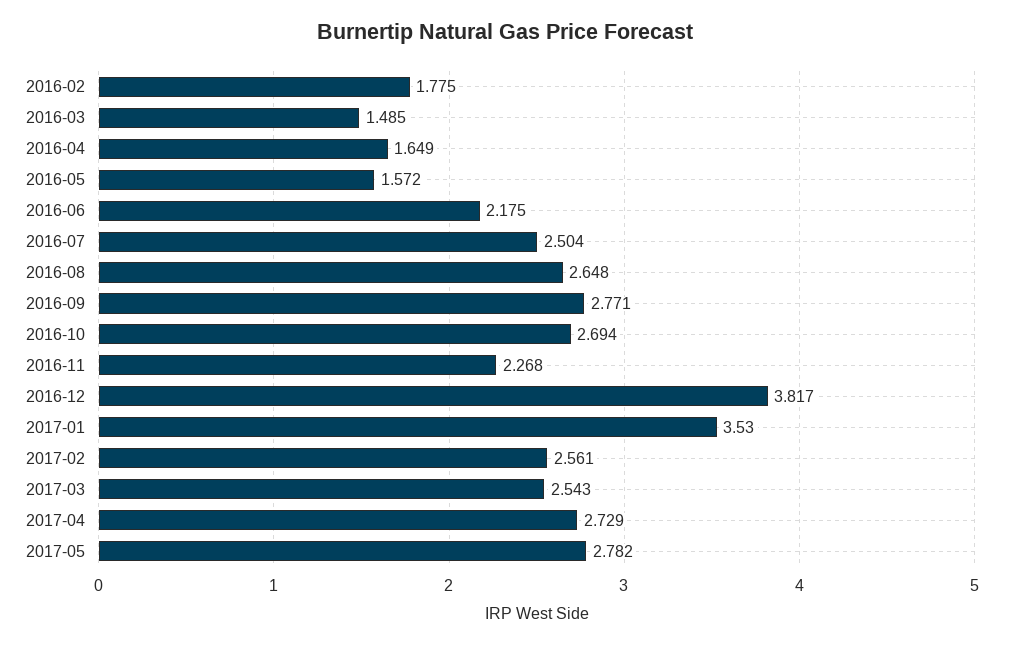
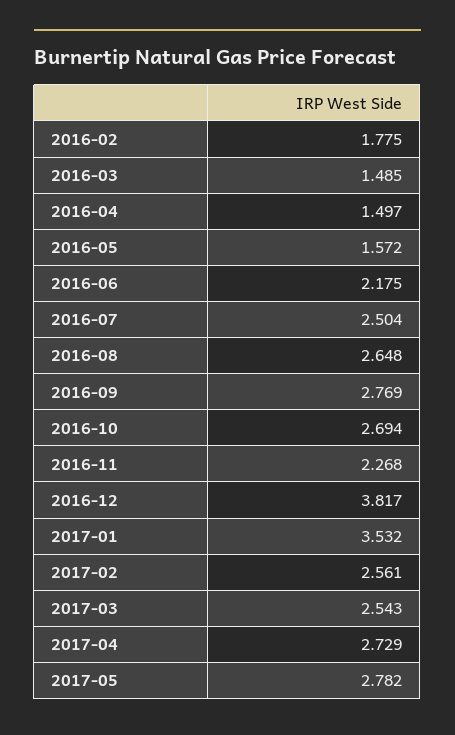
2016-04: 1.649 -> 1.497
2016-09: 2.771 -> 2.769
2017-01: 3.53 -> 3.532

